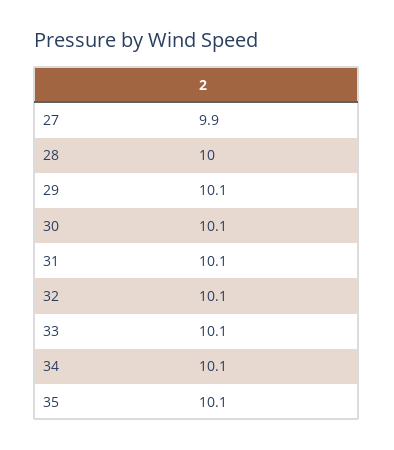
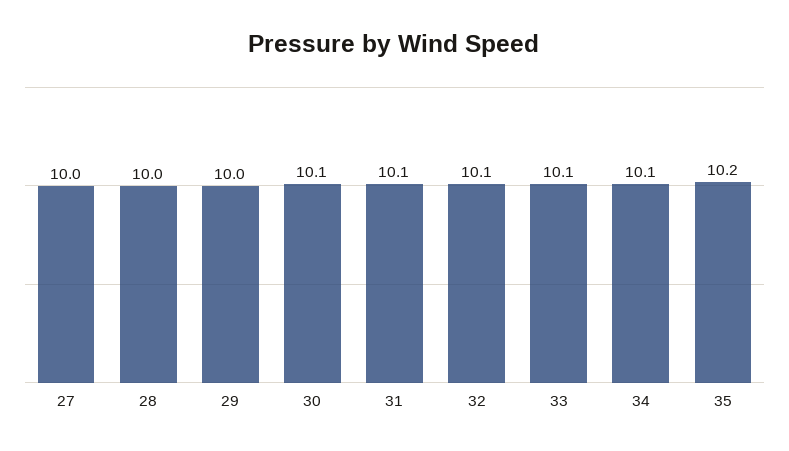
27: 9.9 -> 10
29: 10.1 -> 10
35: 10.1 -> 10.2

